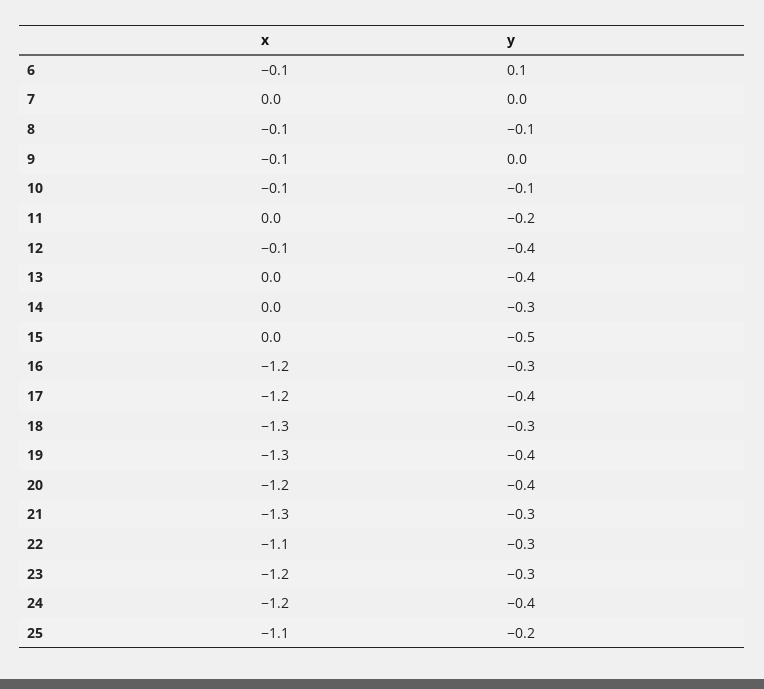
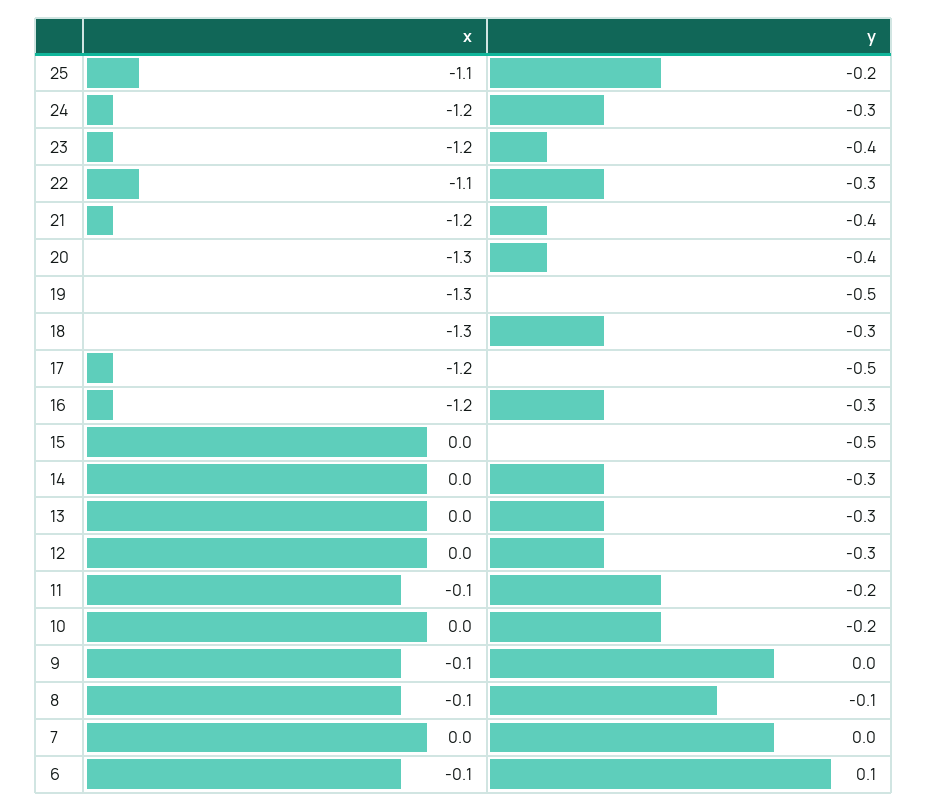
x, 10: -0.1 -> 0
y, 10: -0.1 -> -0.2
x, 11: 0 -> -0.1
x, 12: -0.1 -> 0
y, 12: -0.4 -> -0.3
y, 13: -0.4 -> -0.3
y, 17: -0.4 -> -0.5
y, 19: -0.4 -> -0.5
x, 20: -1.2 -> -1.3
x, 21: -1.3 -> -1.2
y, 21: -0.3 -> -0.4
y, 23: -0.3 -> -0.4
y, 24: -0.4 -> -0.3

